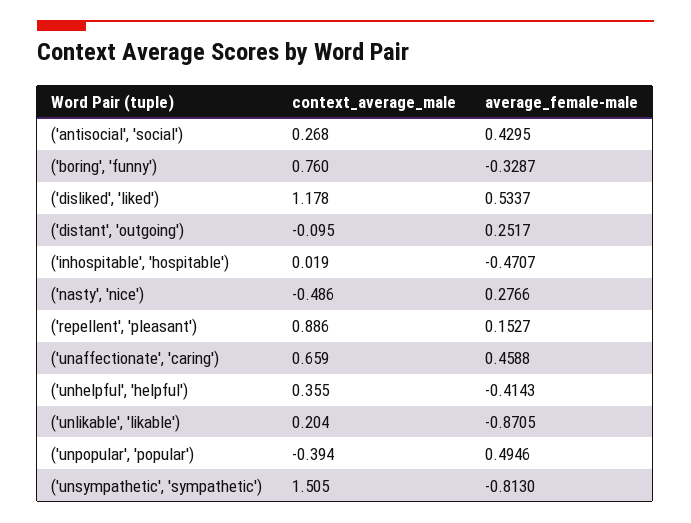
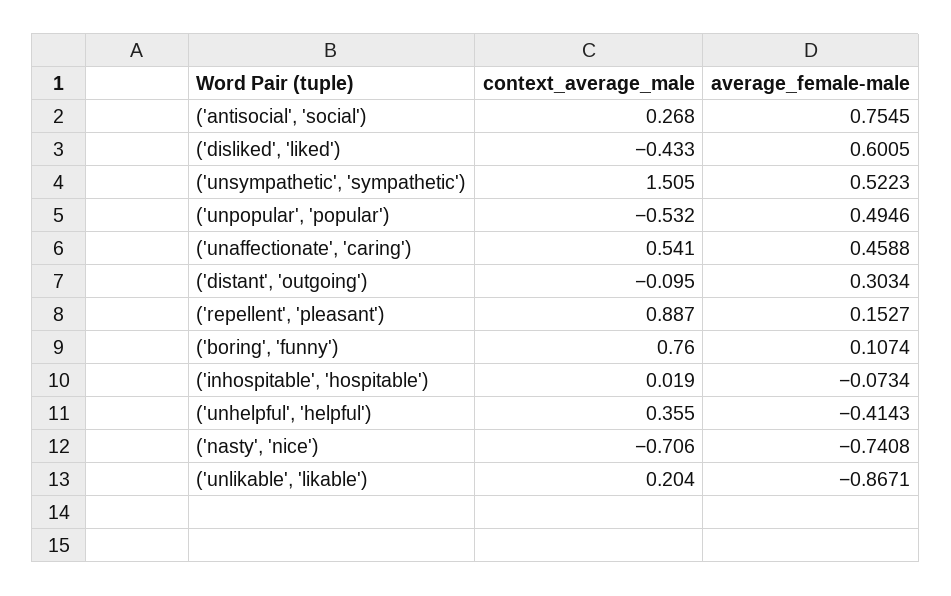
average_female-male, ('antisocial', 'social'): 0.4295 -> 0.7545
average_female-male, ('boring', 'funny'): -0.3287 -> 0.1074
context_average_male, ('disliked', 'liked'): 1.178 -> -0.433
average_female-male, ('disliked', 'liked'): 0.5337 -> 0.6005
average_female-male, ('distant', 'outgoing'): 0.2517 -> 0.3034
average_female-male, ('inhospitable', 'hospitable'): -0.4707 -> -0.0734
context_average_male, ('nasty', 'nice'): -0.486 -> -0.706
average_female-male, ('nasty', 'nice'): 0.2766 -> -0.7408
context_average_male, ('repellent', 'pleasant'): 0.886 -> 0.887
context_average_male, ('unaffectionate', 'caring'): 0.659 -> 0.541
average_female-male, ('unlikable', 'likable'): -0.8705 -> -0.8671
context_average_male, ('unpopular', 'popular'): -0.394 -> -0.532
average_female-male, ('unsympathetic', 'sympathetic'): -0.813 -> 0.5223

